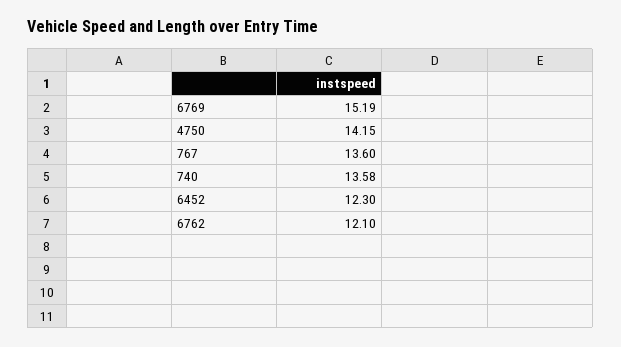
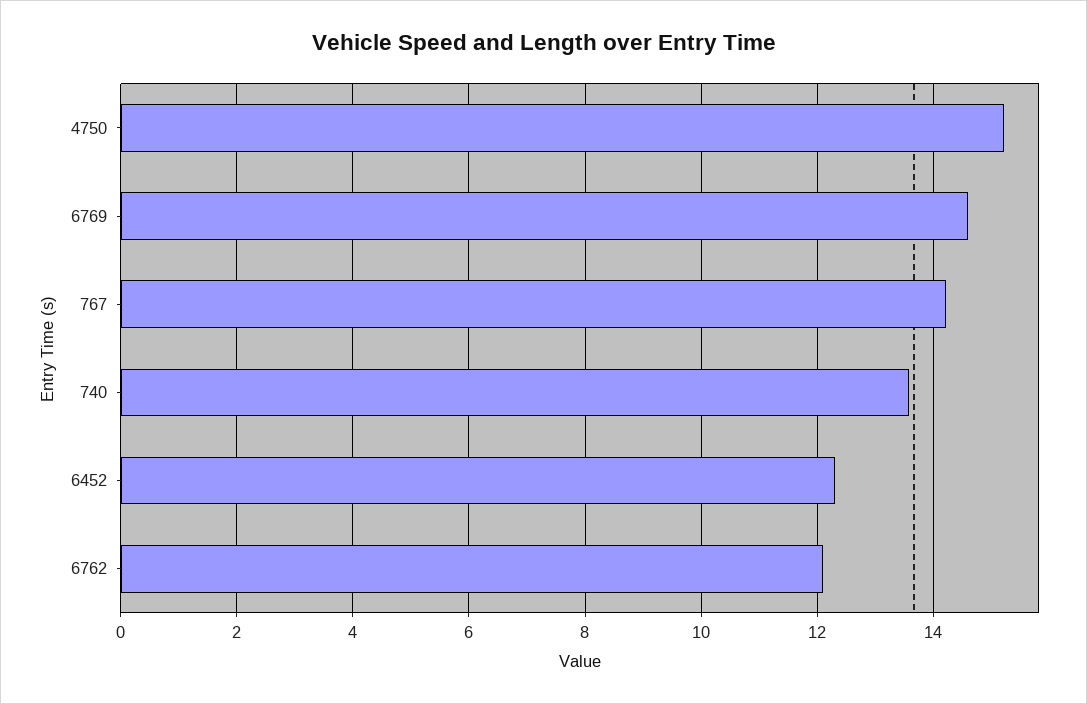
6769: 15.19 -> 14.6
4750: 14.15 -> 15.2
767: 13.6 -> 14.2

